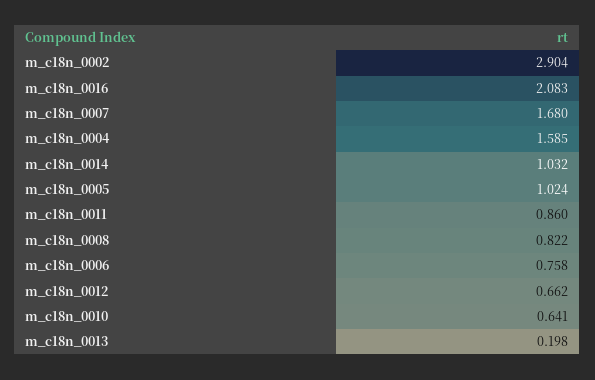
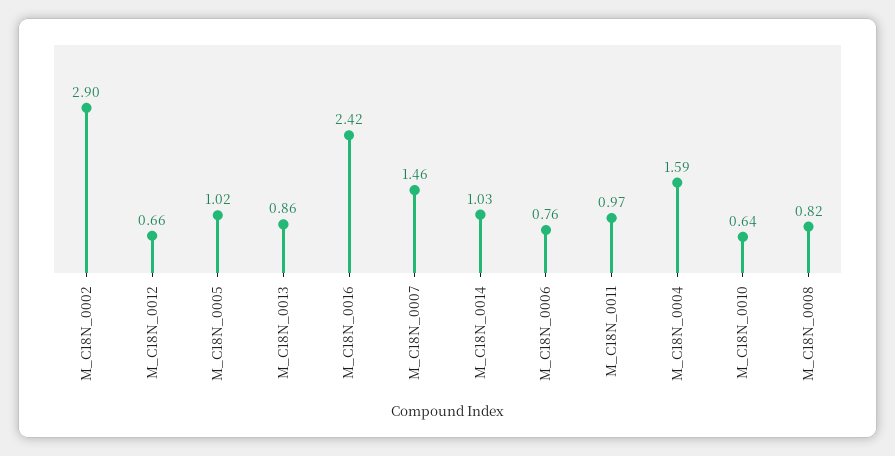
m_c18n_0016: 2.083 -> 2.42
m_c18n_0007: 1.68 -> 1.46
m_c18n_0011: 0.86 -> 0.97
m_c18n_0013: 0.198 -> 0.86

